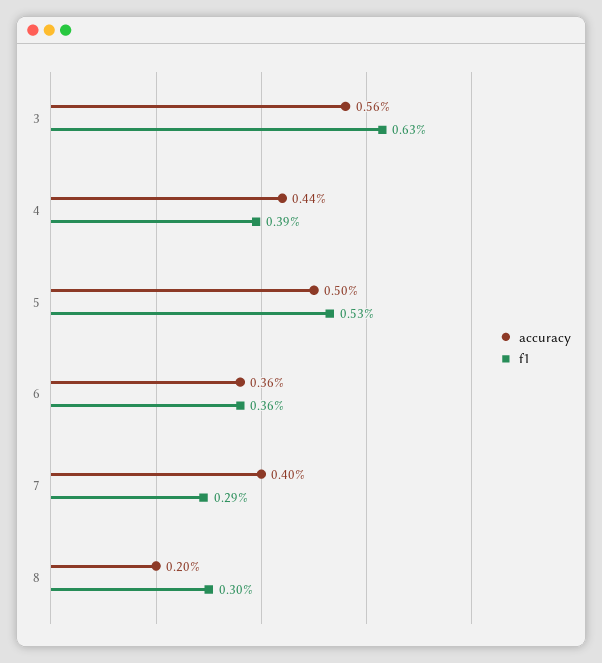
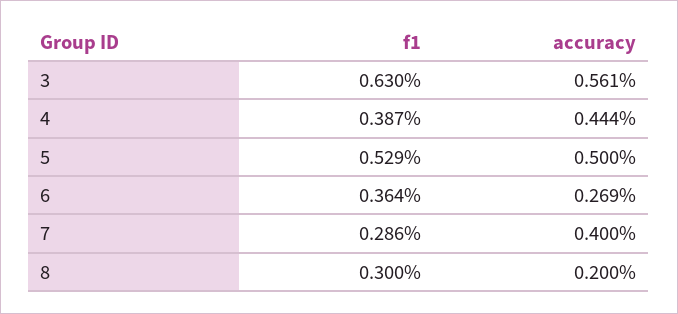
accuracy, 6: 0.36 -> 0.269

